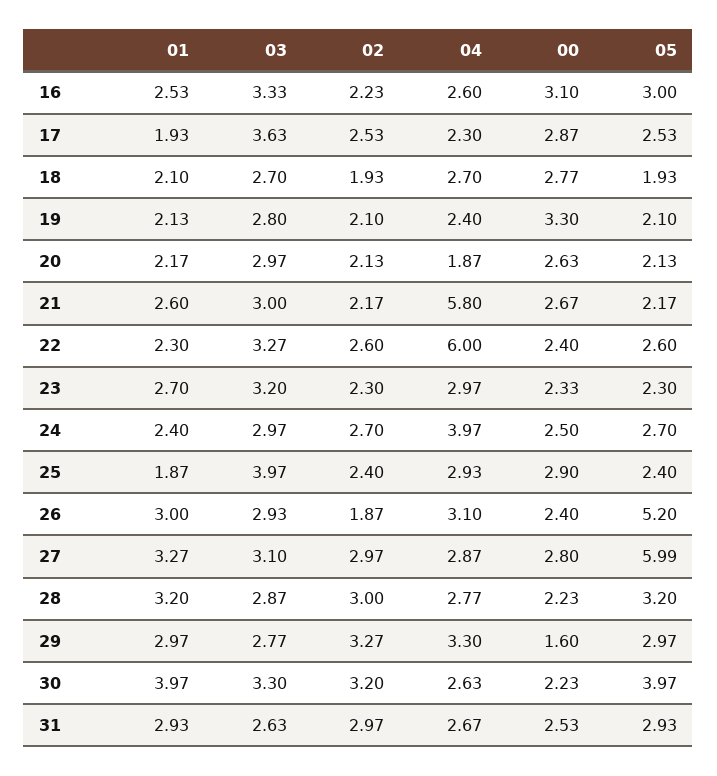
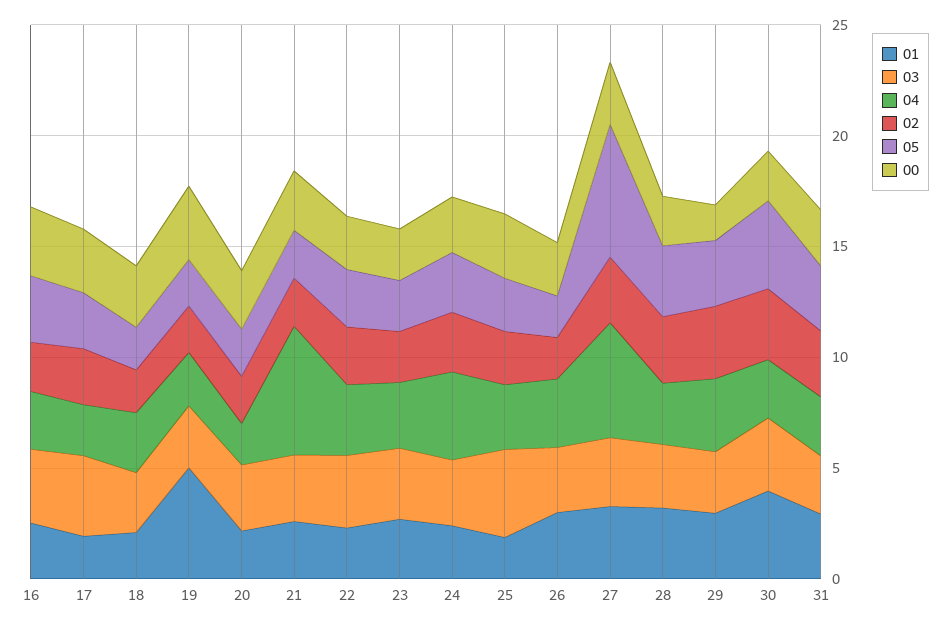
01, 19: 2.13 -> 5
04, 22: 6 -> 3
05, 26: 5.2 -> 2
04, 27: 2.87 -> 5

